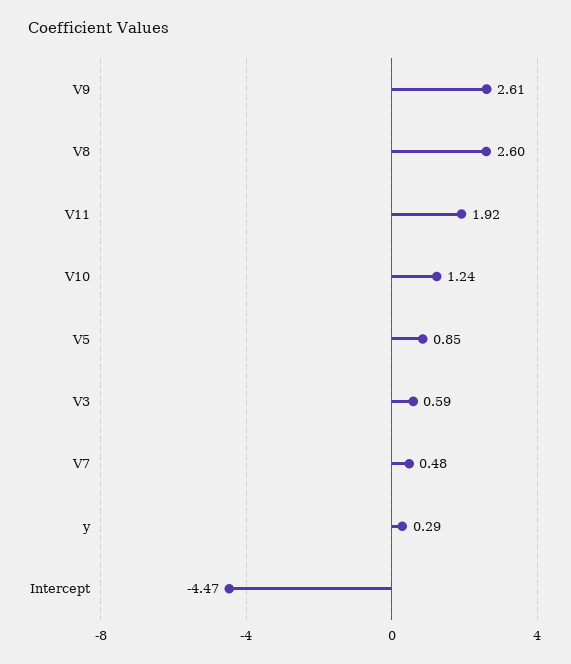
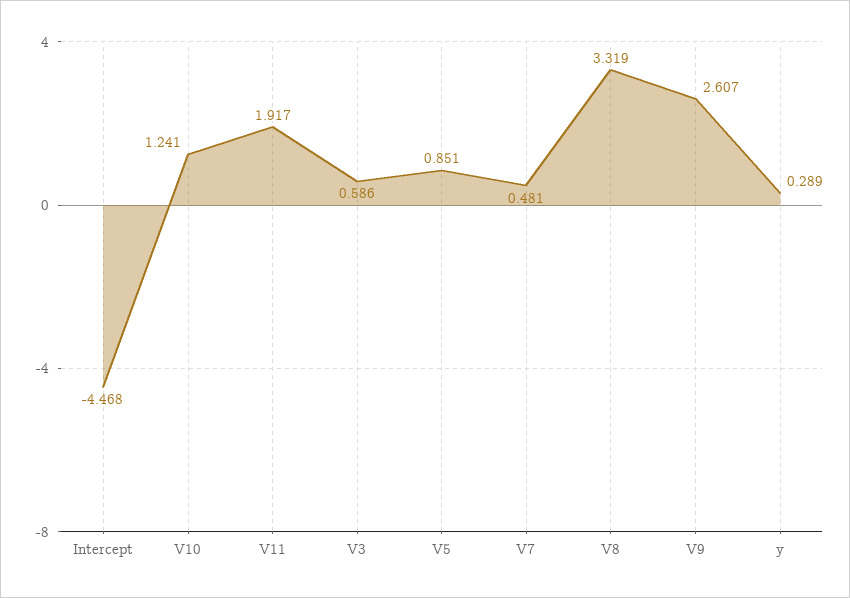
V8: 2.6 -> 3.319

